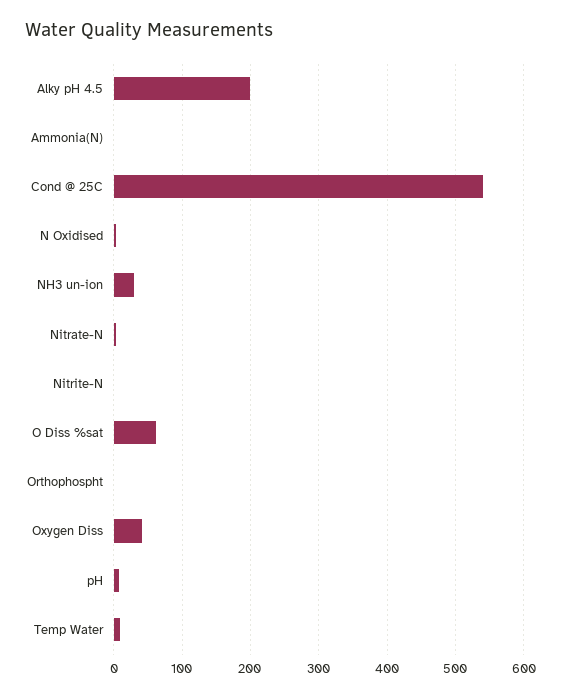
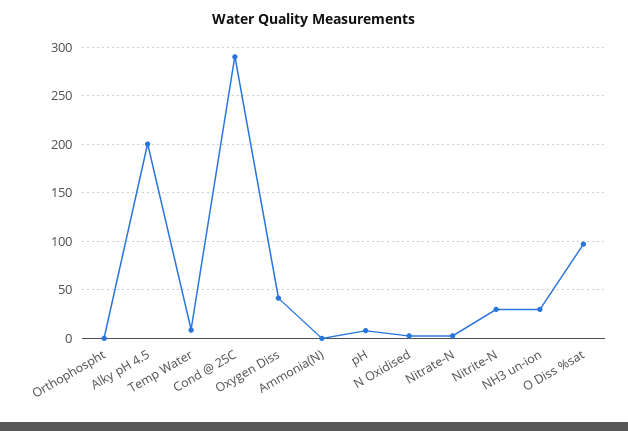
Cond @ 25C: 540 -> 290
Nitrite-N: 0 -> 30
O Diss %sat: 60 -> 100

